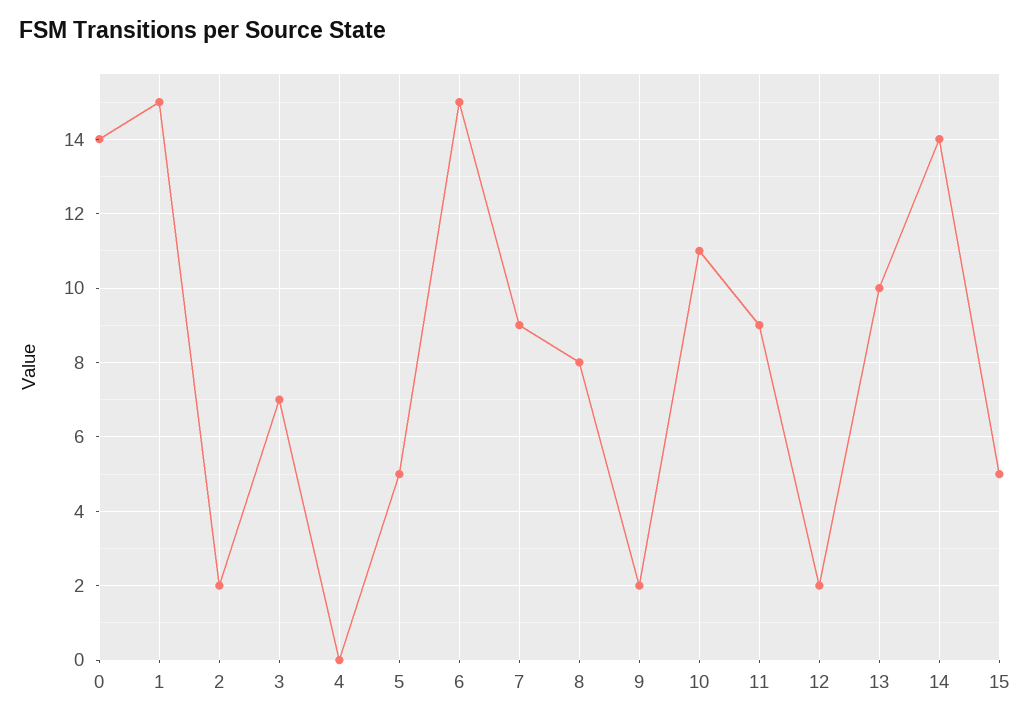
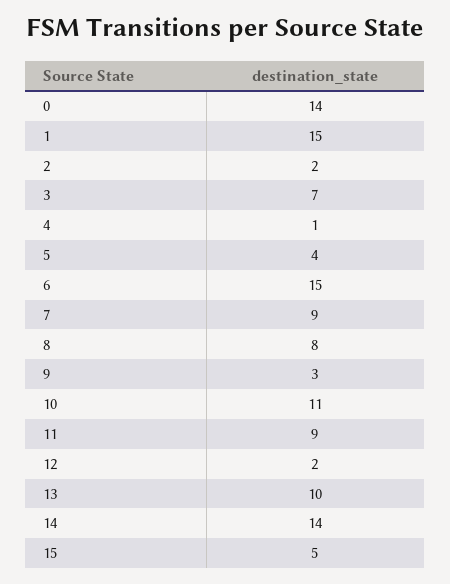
4: 0 -> 1
5: 5 -> 4
9: 2 -> 3

